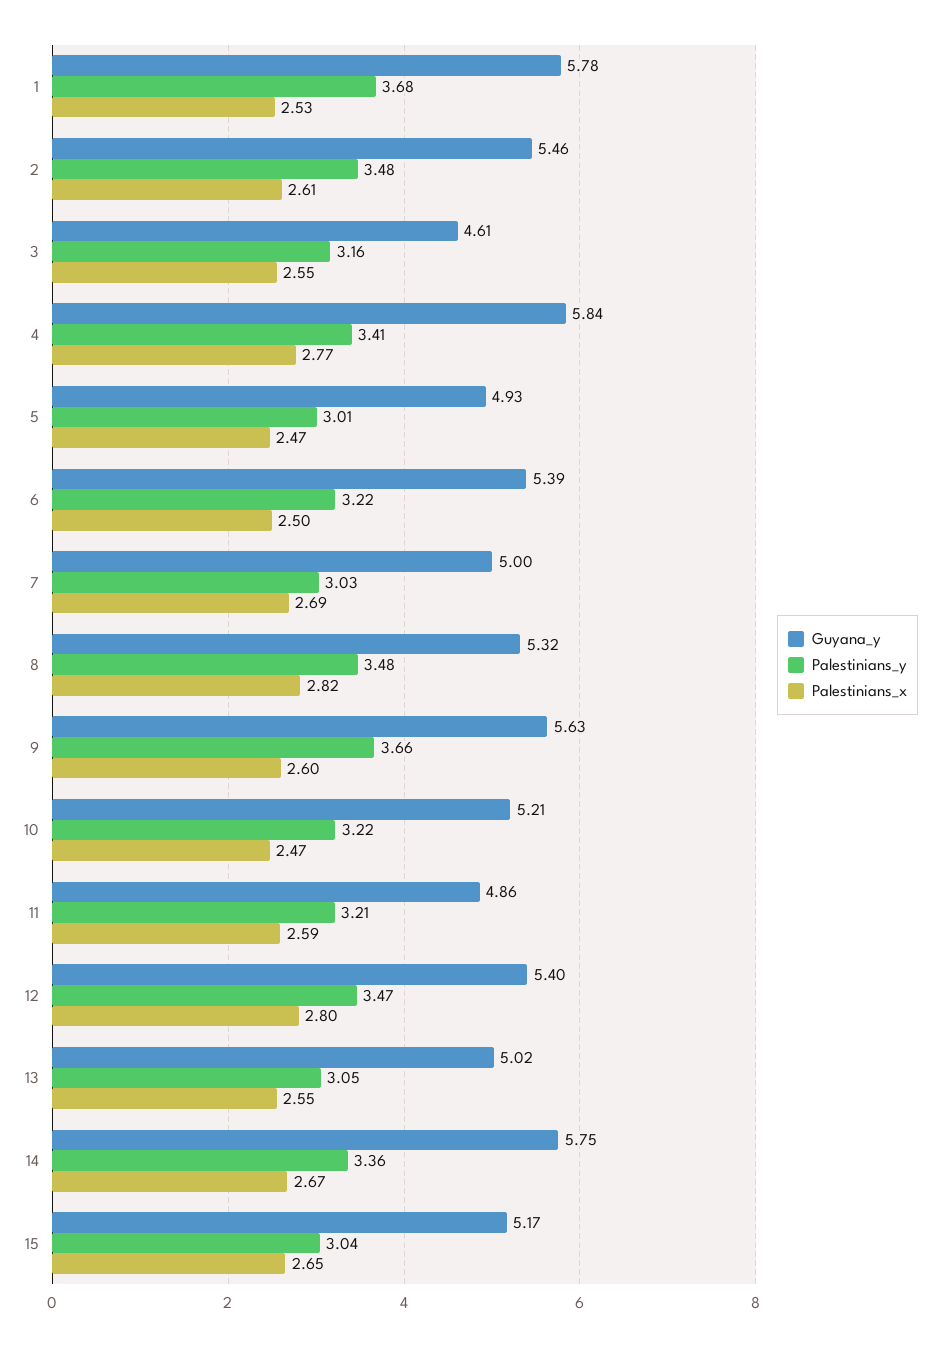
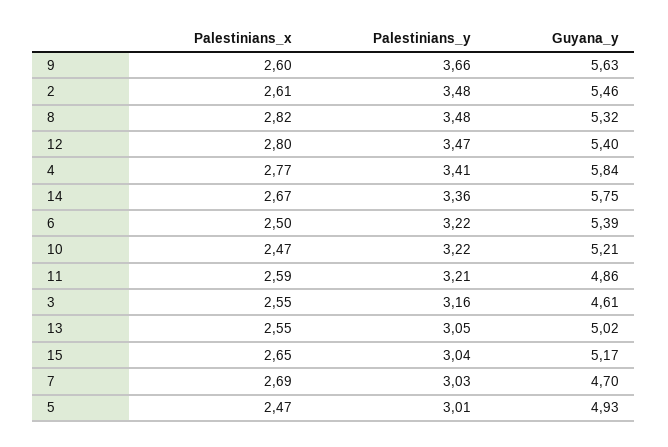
Guyana_y, 1: 5.78 -> none
Palestinians_y, 1: 3.68 -> none
Palestinians_x, 1: 2.53 -> none
Guyana_y, 7: 5 -> 4.7

